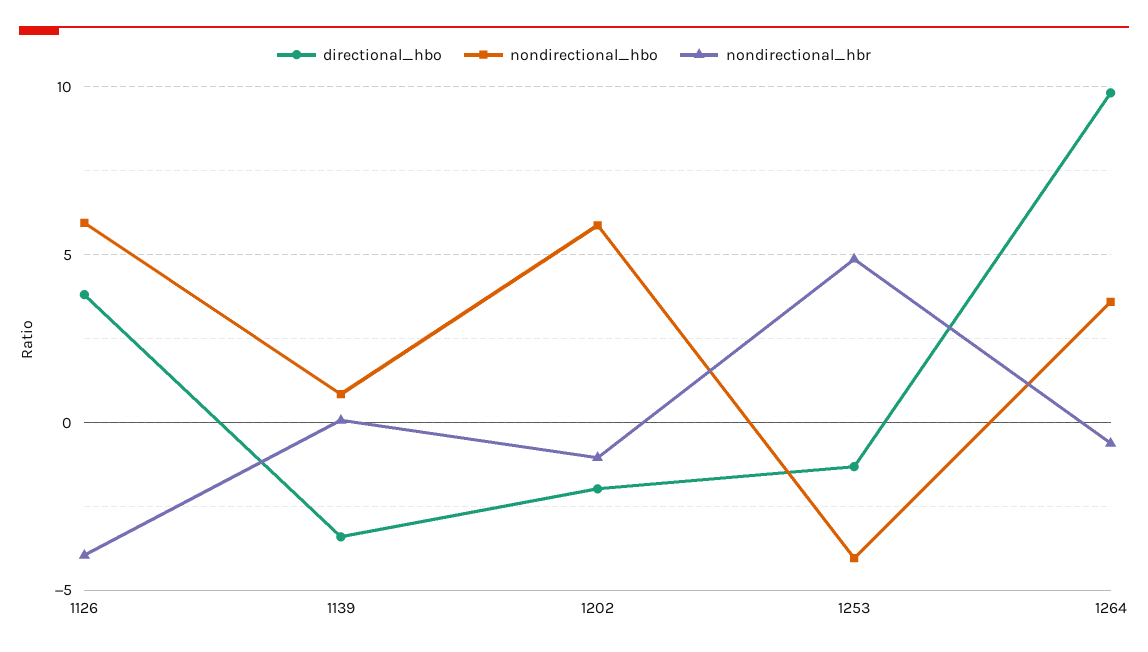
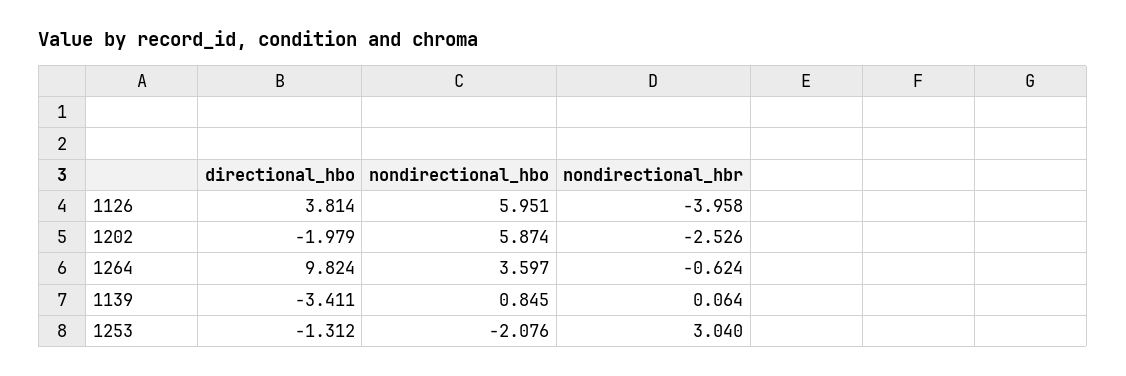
nondirectional_hbr, 1202: -1 -> -2.526
nondirectional_hbo, 1253: -4 -> -2.076
nondirectional_hbr, 1253: 5 -> 3.04

